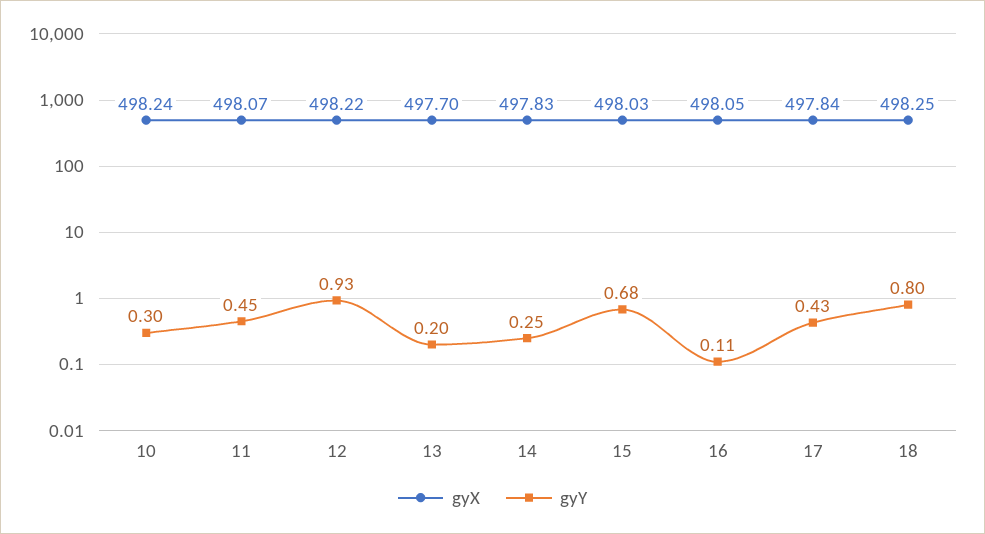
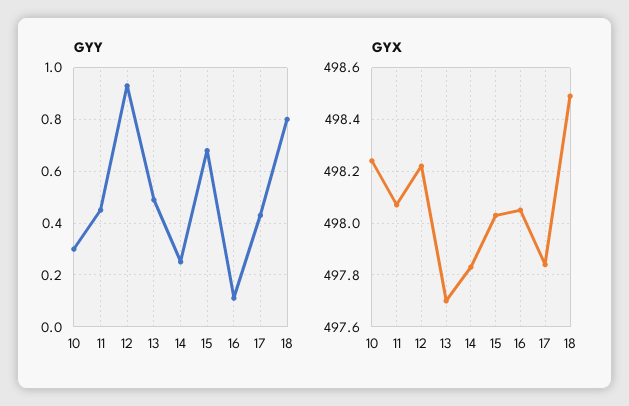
gyY, 13: 0.2 -> 0.5
gyX, 18: 498.25 -> 498.5

